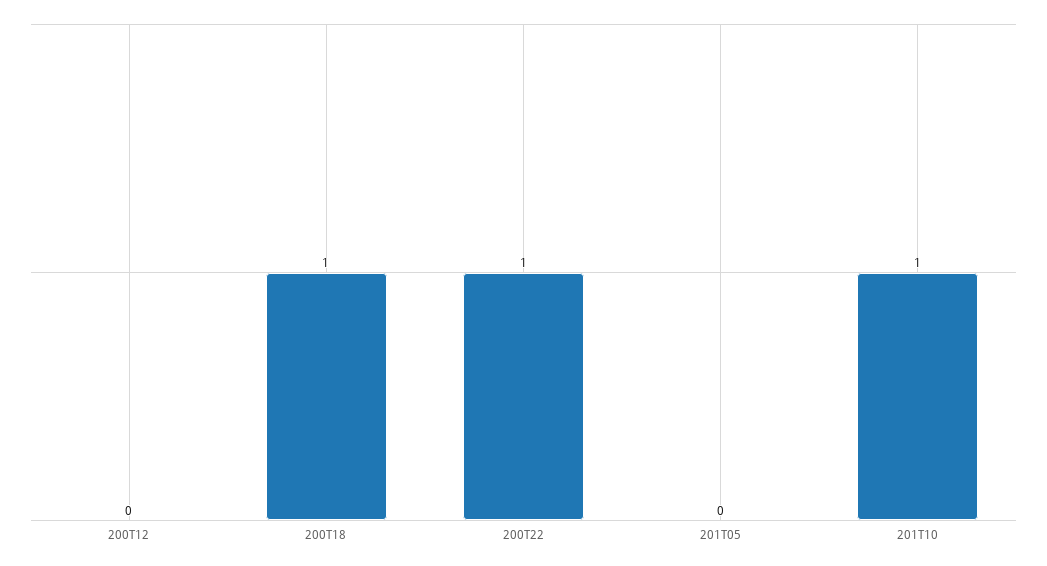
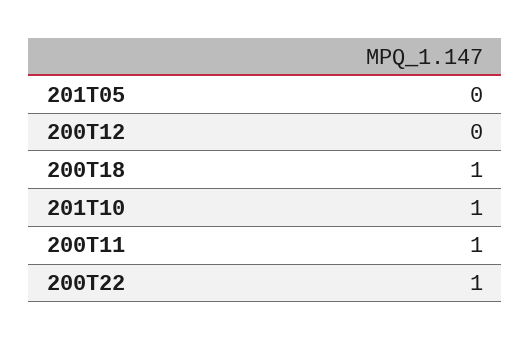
200T11: none -> 1

